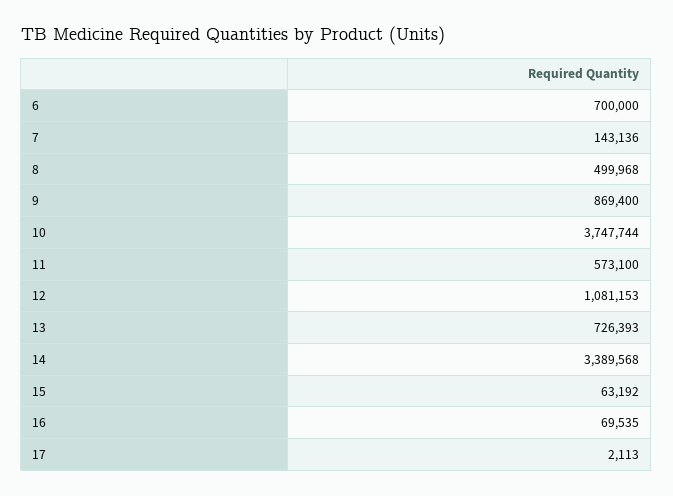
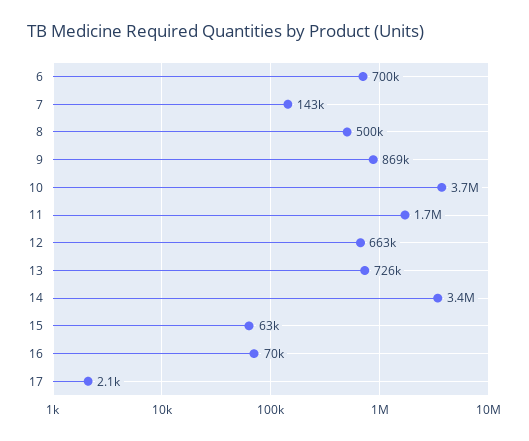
11: 573100 -> 1700000
12: 1081153 -> 663000

